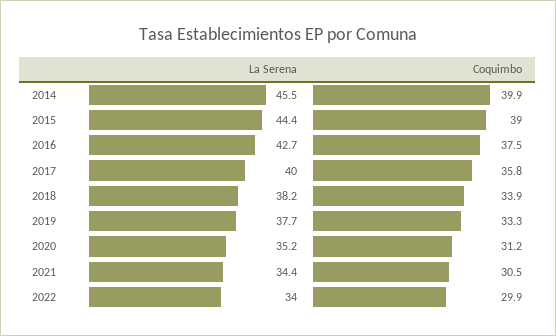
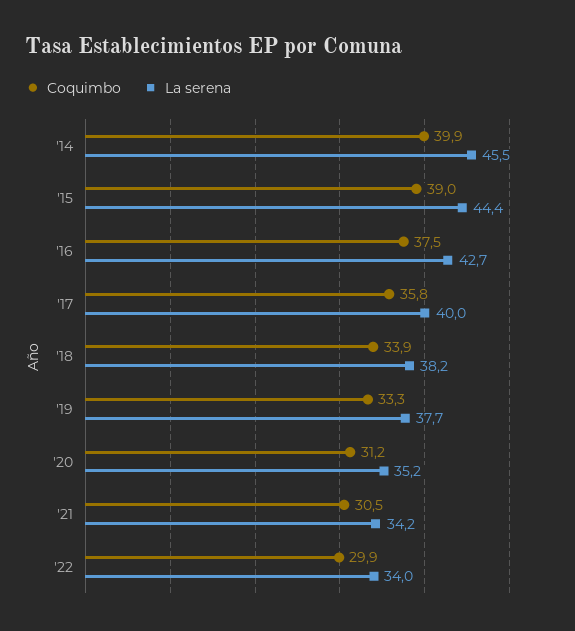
La Serena, 2021: 34.4 -> 34.2

